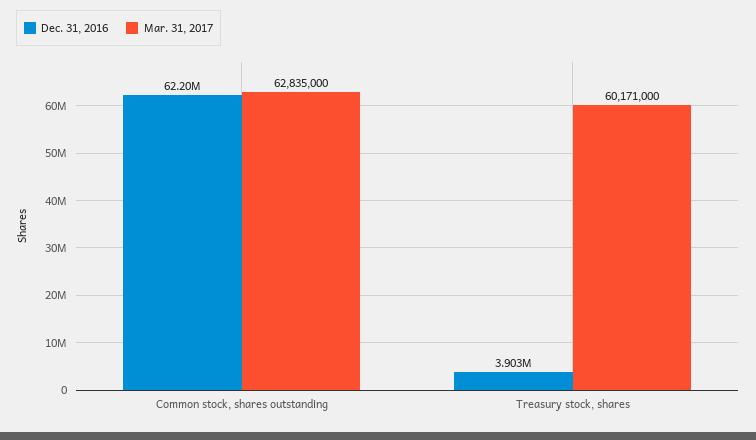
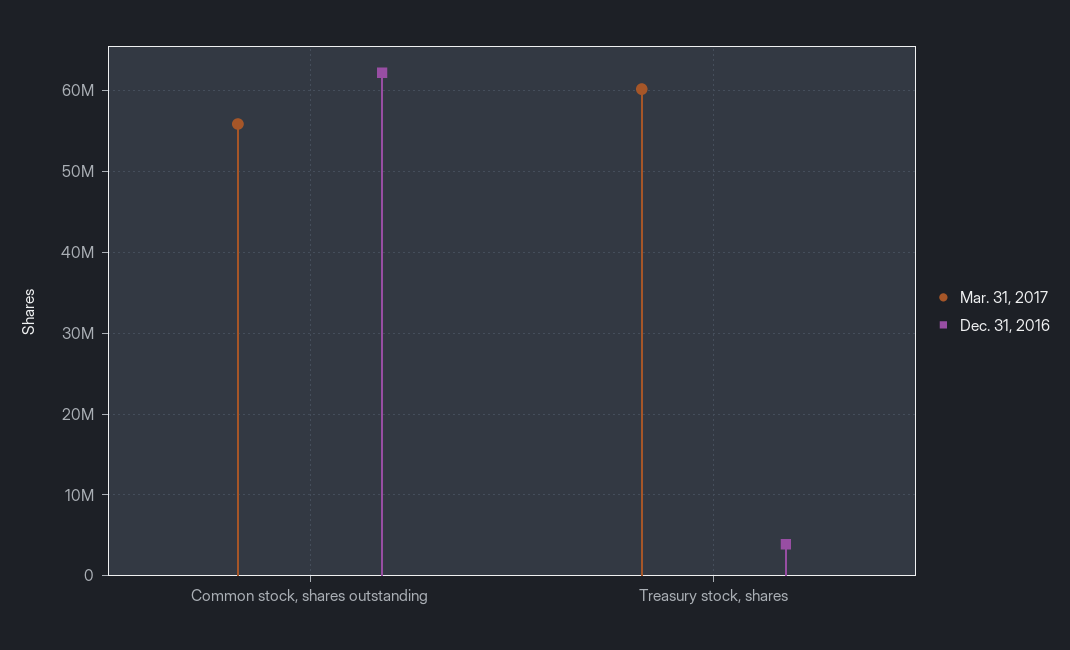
Mar. 31, 2017, Common stock, shares outstanding: 62835000 -> 56000000

